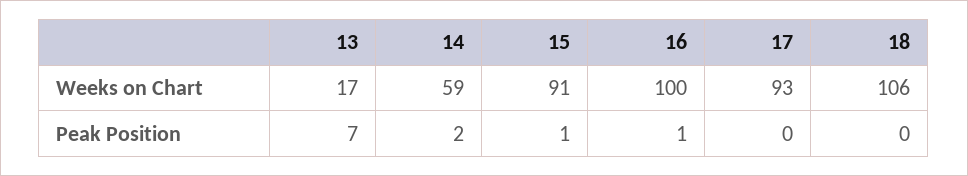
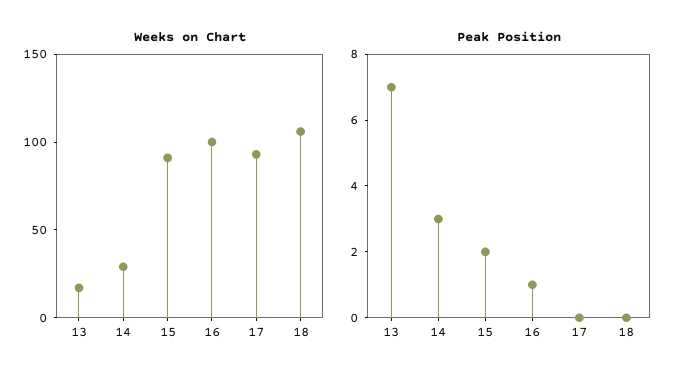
Weeks on Chart, 14: 59 -> 30
Peak Position, 14: 2 -> 3
Peak Position, 15: 1 -> 2

